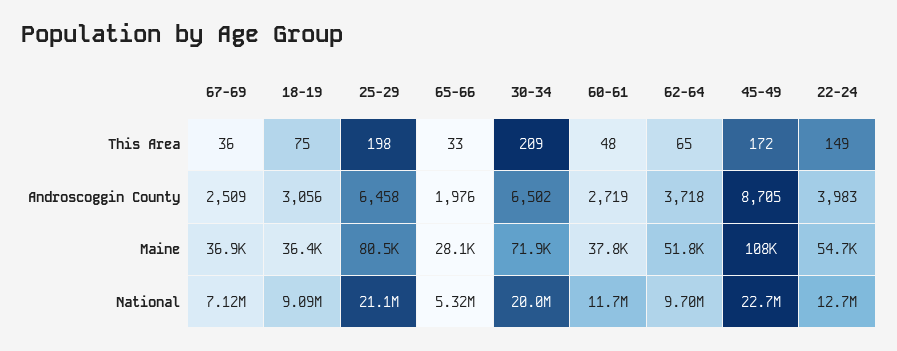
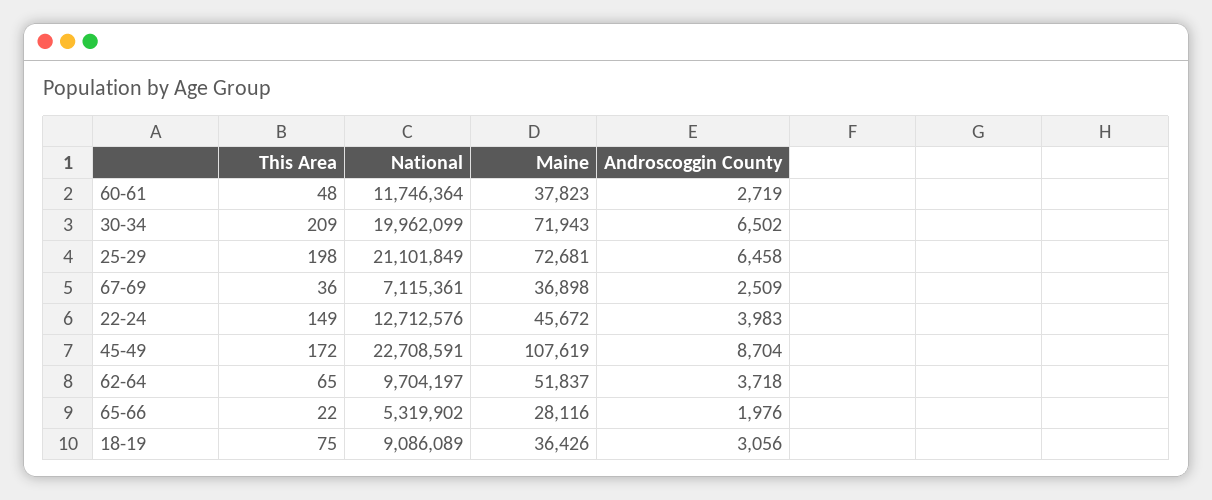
65-66, This Area: 33 -> 22
45-49, Androscoggin County: 8705 -> 8704
25-29, Maine: 80500 -> 72681
22-24, Maine: 54700 -> 45672

